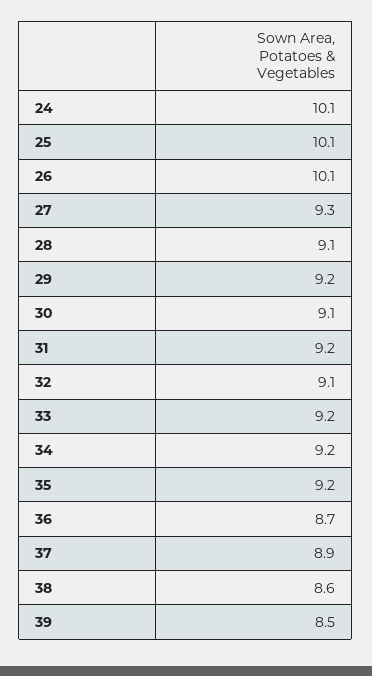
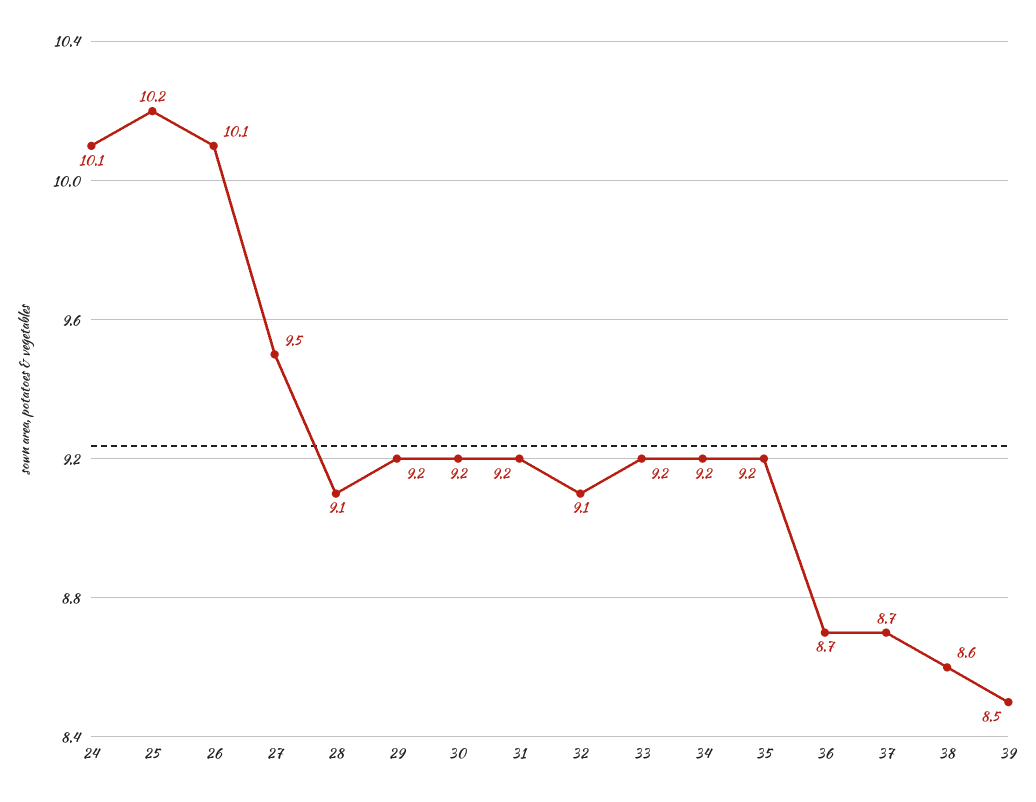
25: 10.1 -> 10.2
27: 9.3 -> 9.5
30: 9.1 -> 9.2
37: 8.9 -> 8.7

